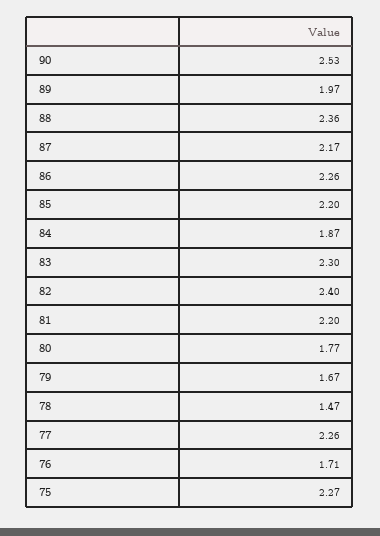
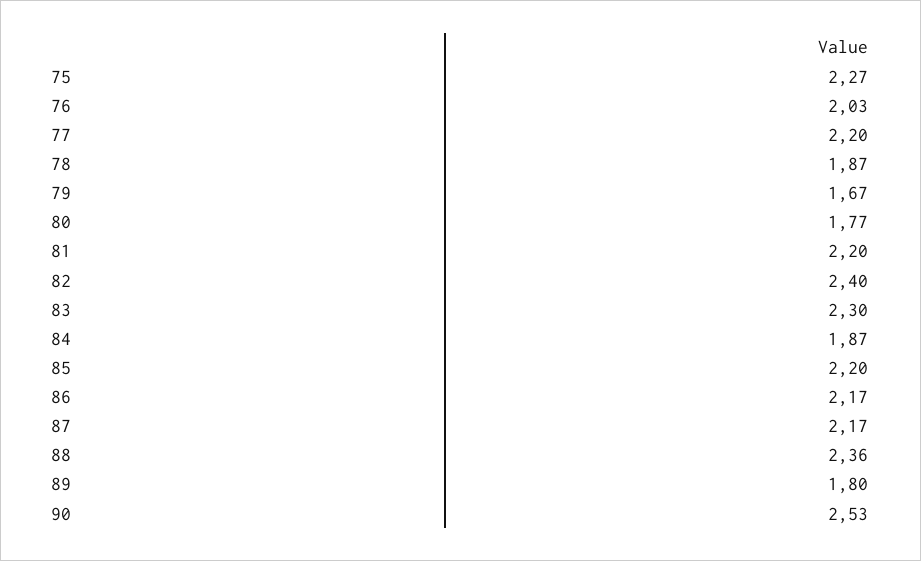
89: 1.97 -> 1.8
86: 2.26 -> 2.17
78: 1.47 -> 1.87
77: 2.26 -> 2.2
76: 1.71 -> 2.03

